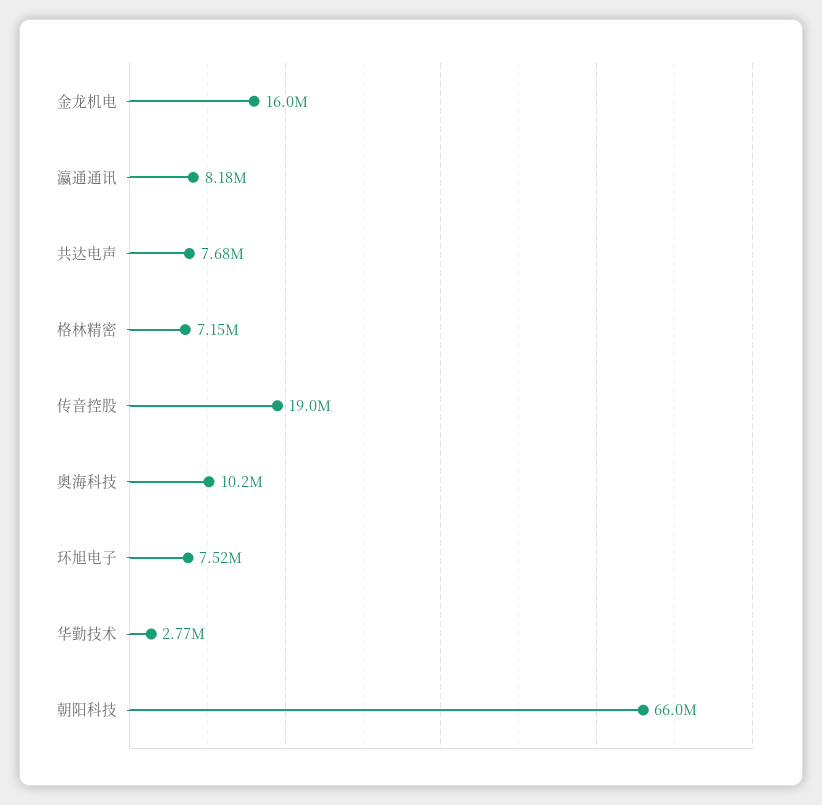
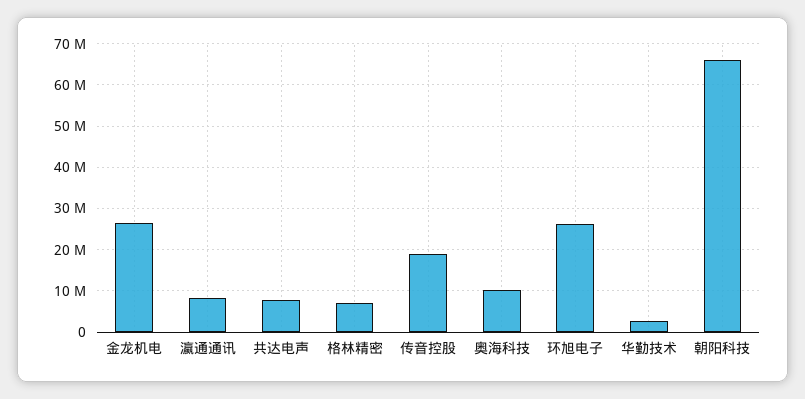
金龙机电: 16000000 -> 26000000
环旭电子: 7520000 -> 26000000

